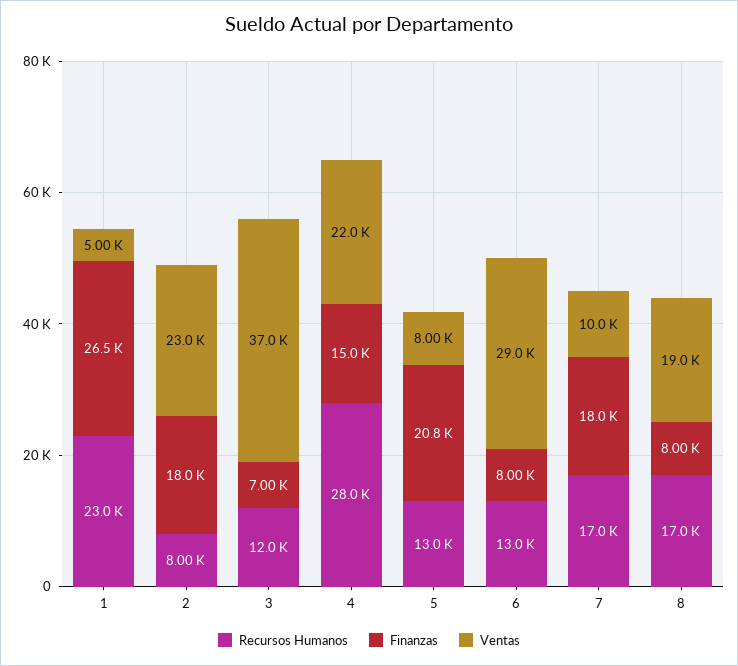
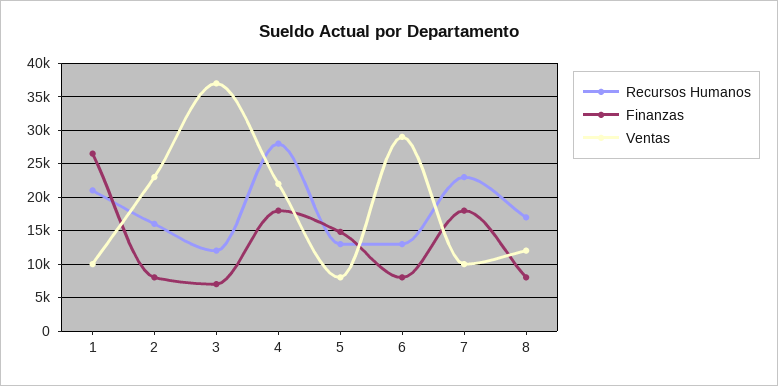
Recursos Humanos, 1: 23000 -> 21000
Ventas, 1: 5000 -> 10000
Recursos Humanos, 2: 8000 -> 16000
Finanzas, 2: 18000 -> 8000
Finanzas, 4: 15000 -> 18000
Finanzas, 5: 20800 -> 15000
Recursos Humanos, 7: 17000 -> 23000
Ventas, 8: 19000 -> 12000

